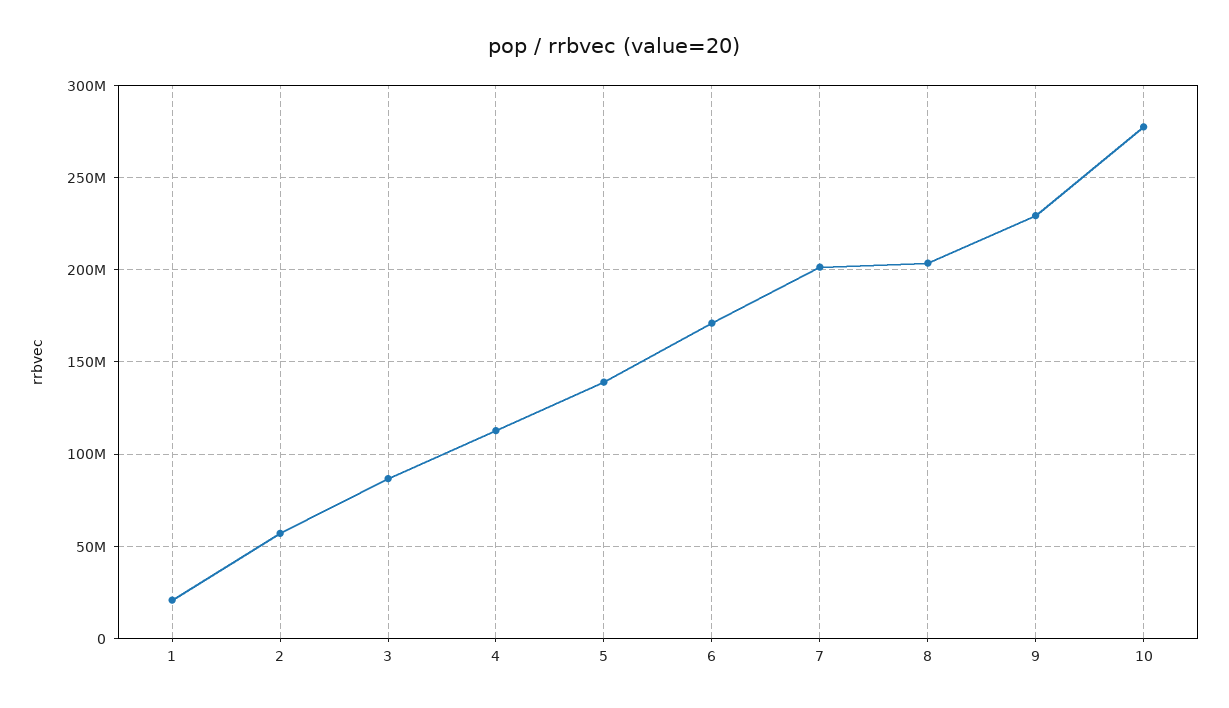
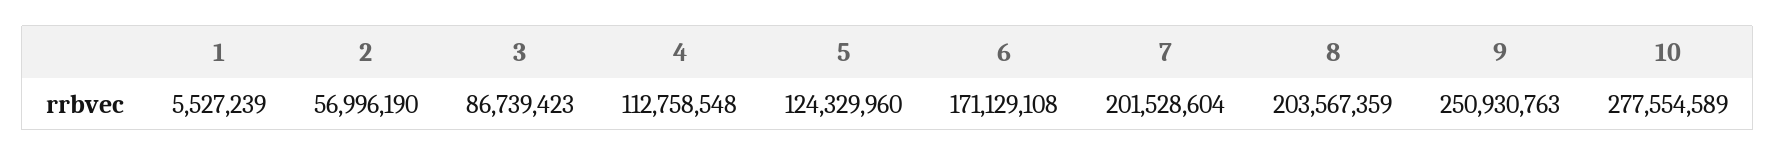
1: 20000000 -> 5527239
5: 140000000 -> 124329960
9: 230000000 -> 250930763

